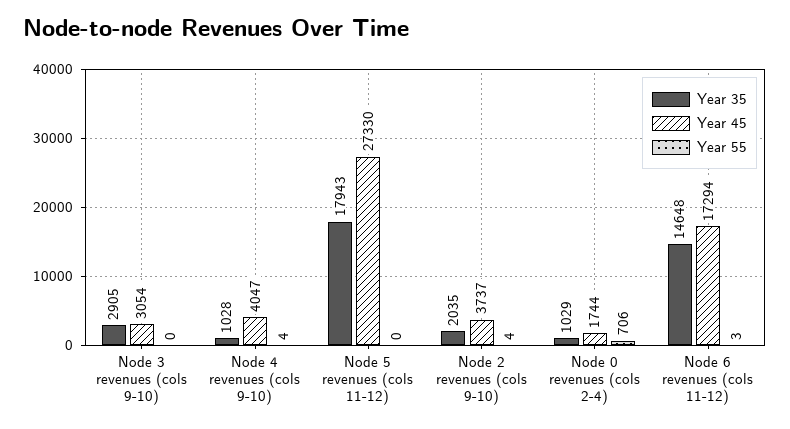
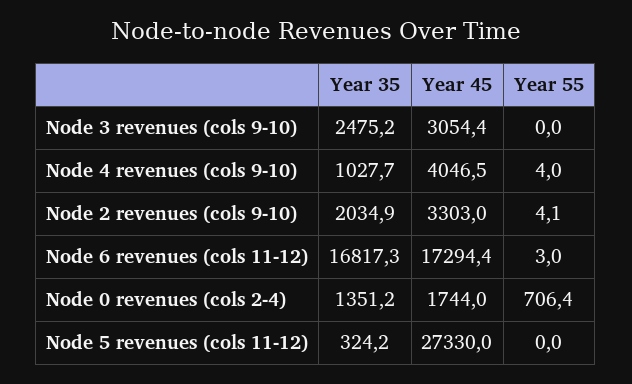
Year 35, Node 3 revenues (cols 9-10): 2905 -> 2475.2
Year 35, Node 5 revenues (cols 11-12): 17943 -> 324.2
Year 45, Node 2 revenues (cols 9-10): 3737 -> 3303
Year 35, Node 0 revenues (cols 2-4): 1029 -> 1351.2
Year 35, Node 6 revenues (cols 11-12): 14648 -> 16817.3

